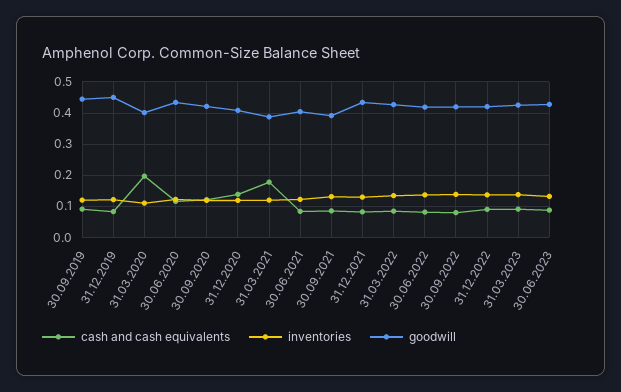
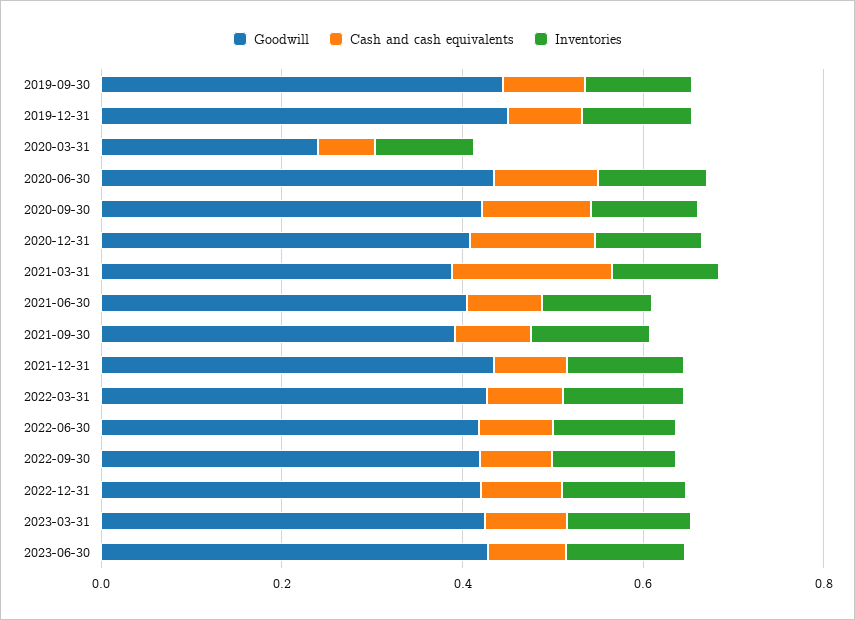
cash and cash equivalents, 31.03.2020: 0.2 -> 0.05
goodwill, 31.03.2020: 0.4 -> 0.25

